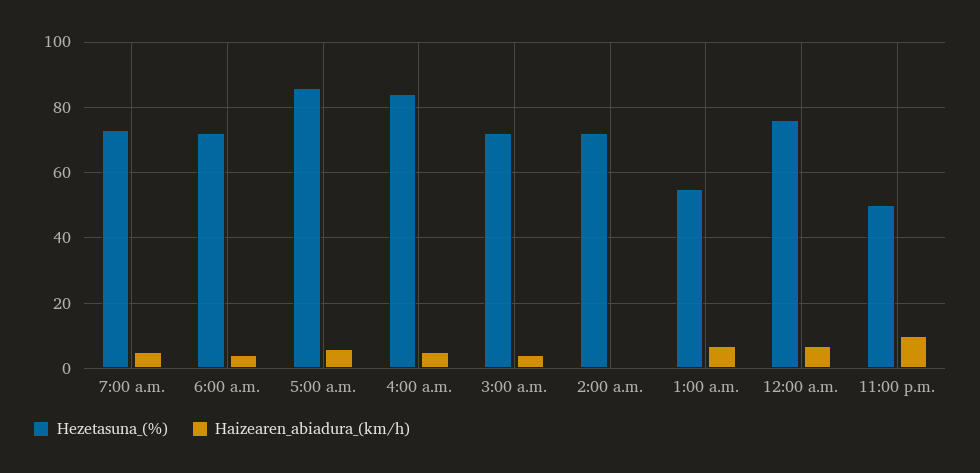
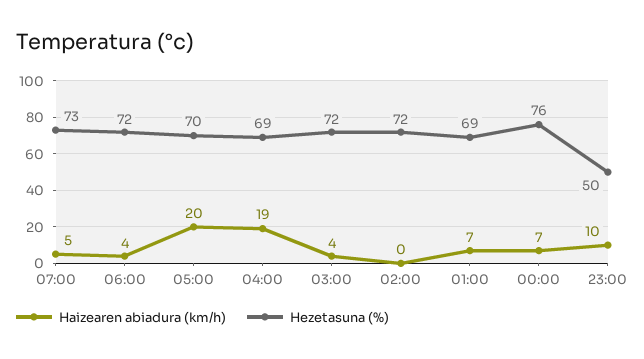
Hezetasuna_(%), 5:00 a.m.: 85 -> 70
Haizearen_abiadura_(km/h), 5:00 a.m.: 5 -> 20
Hezetasuna_(%), 4:00 a.m.: 85 -> 69
Haizearen_abiadura_(km/h), 4:00 a.m.: 5 -> 19
Hezetasuna_(%), 1:00 a.m.: 55 -> 69

